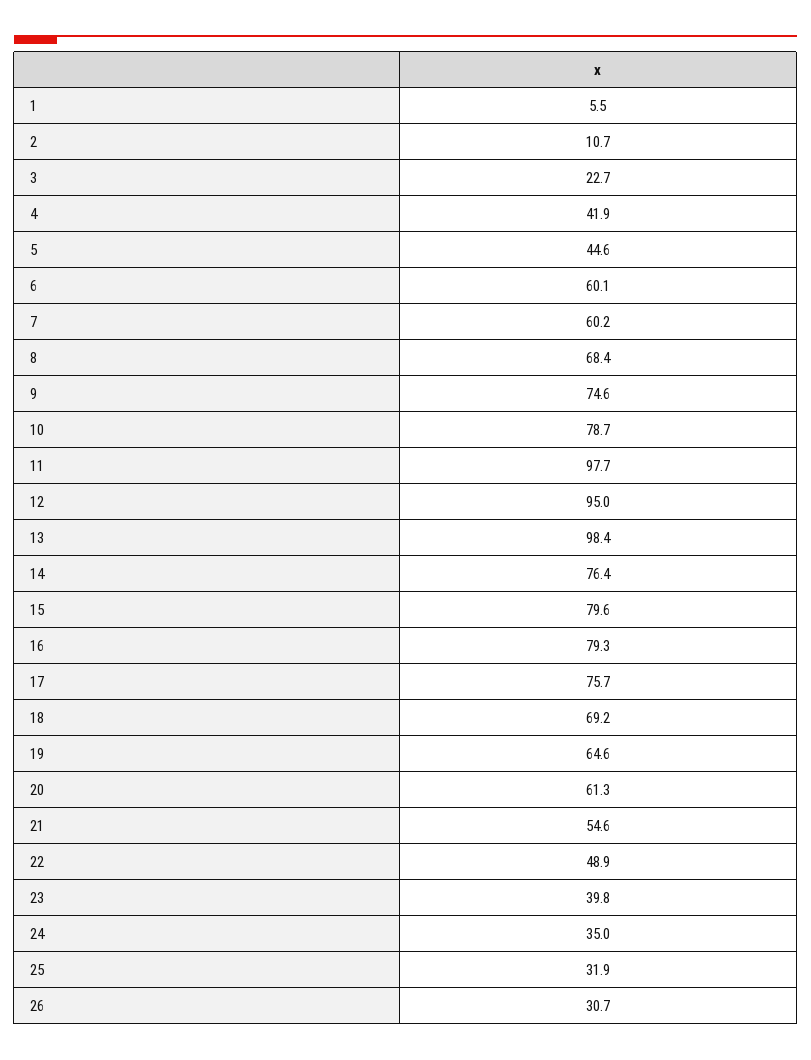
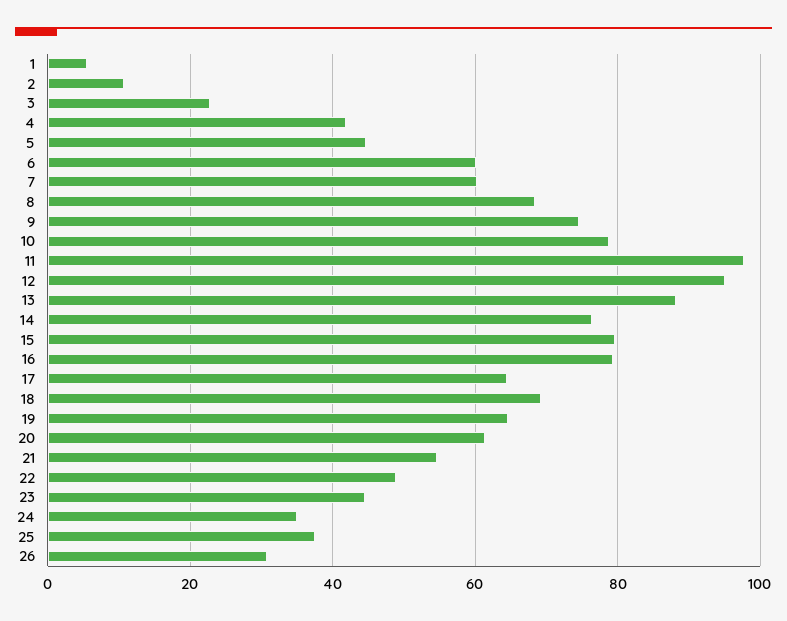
13: 98.4 -> 88
17: 75.7 -> 64
23: 39.8 -> 44
25: 31.9 -> 38

